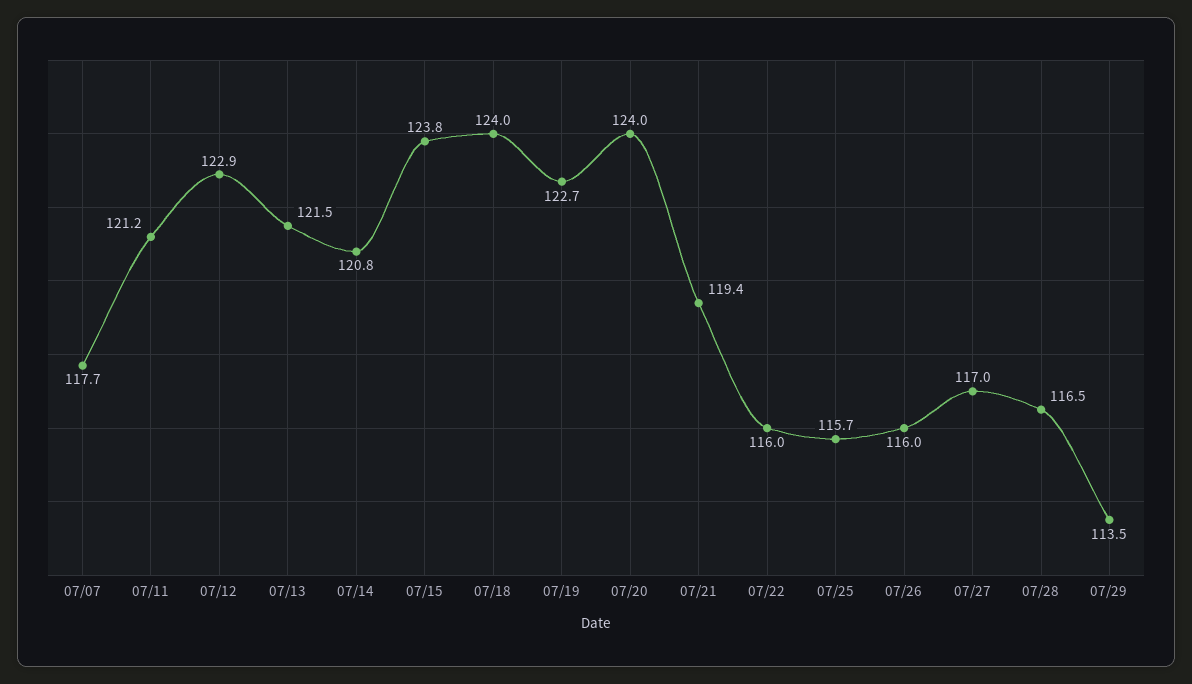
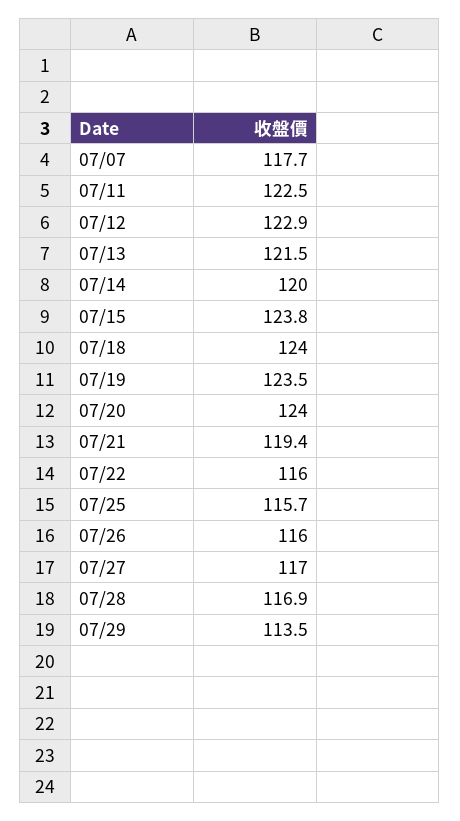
07/11: 121.2 -> 122.5
07/14: 120.8 -> 120
07/19: 122.7 -> 123.5
07/28: 116.5 -> 116.9

